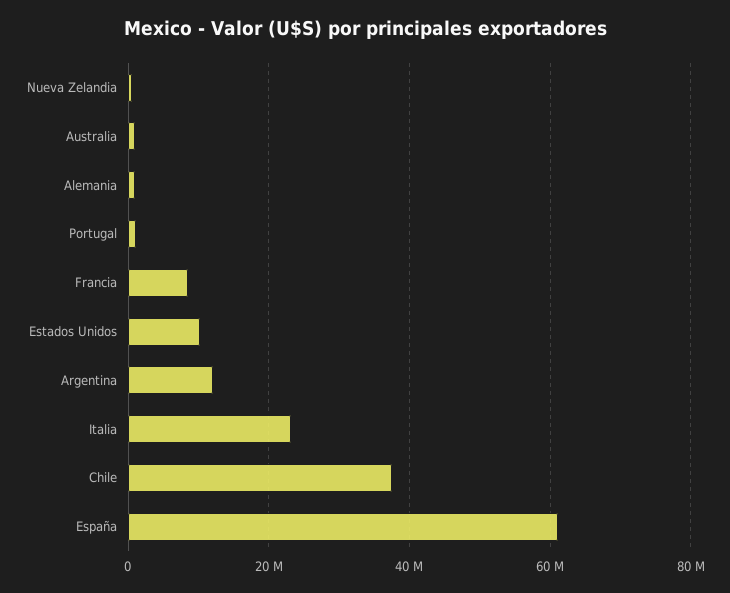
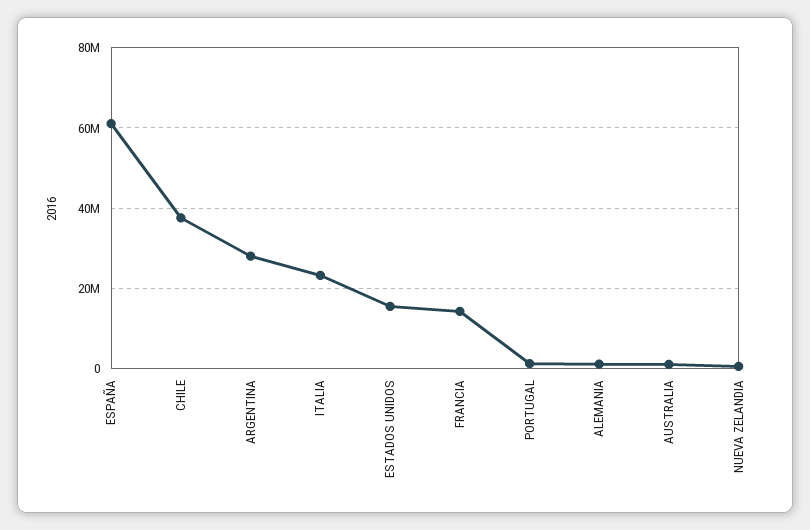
Francia: 8000000 -> 14000000
Estados Unidos: 10000000 -> 16000000
Argentina: 12000000 -> 28000000

